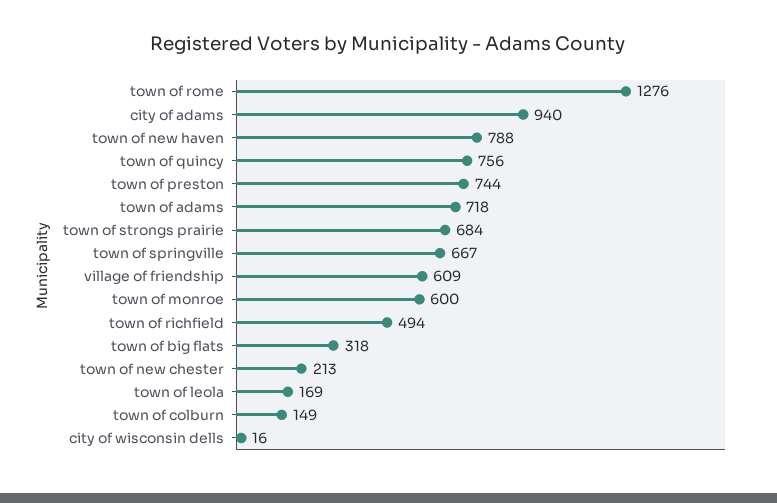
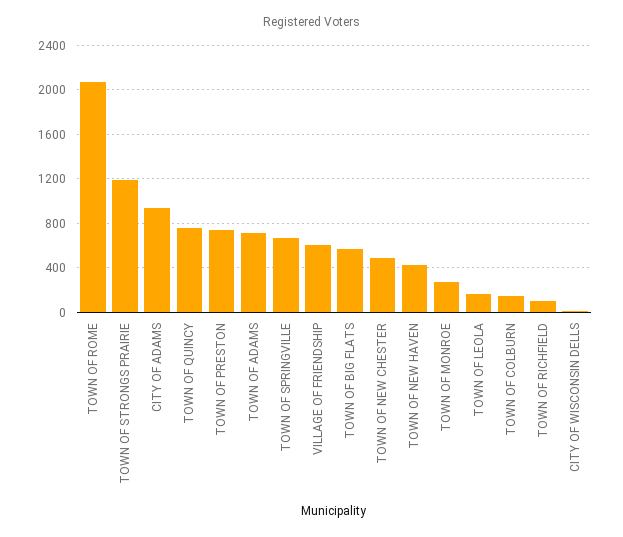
town of rome: 1276 -> 2100
town of new haven: 788 -> 400
town of strongs prairie: 684 -> 1200
town of monroe: 600 -> 300
town of richfield: 494 -> 100
town of big flats: 318 -> 600
town of new chester: 213 -> 500

